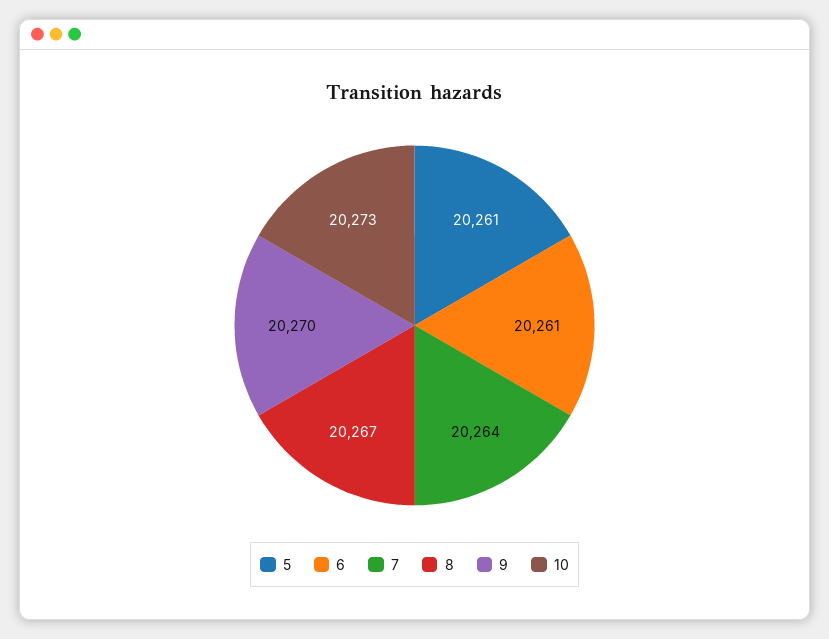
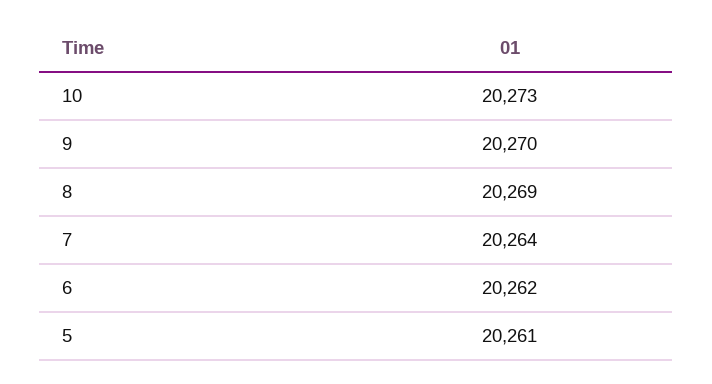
6: 20261 -> 20262
8: 20267 -> 20269

